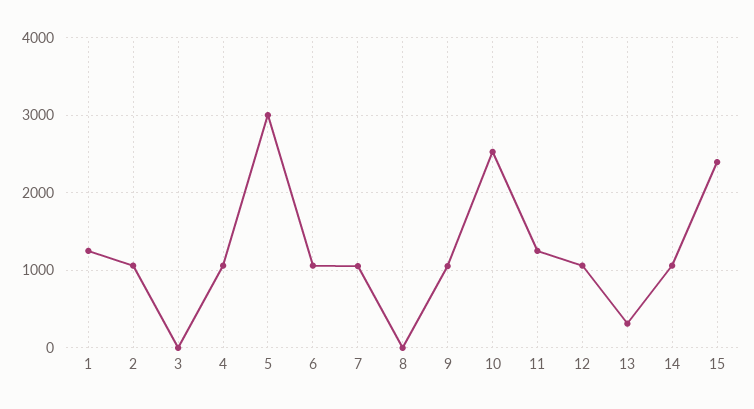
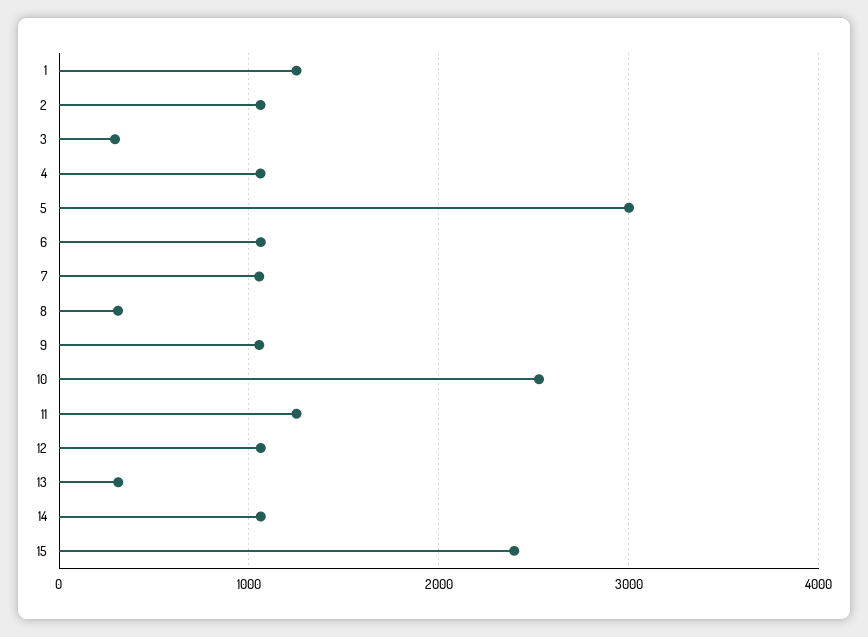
3: 0 -> 300
8: 0 -> 300

